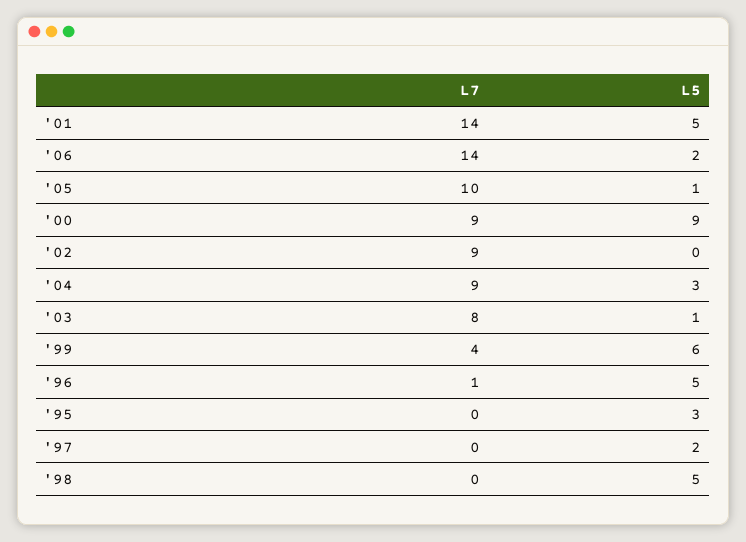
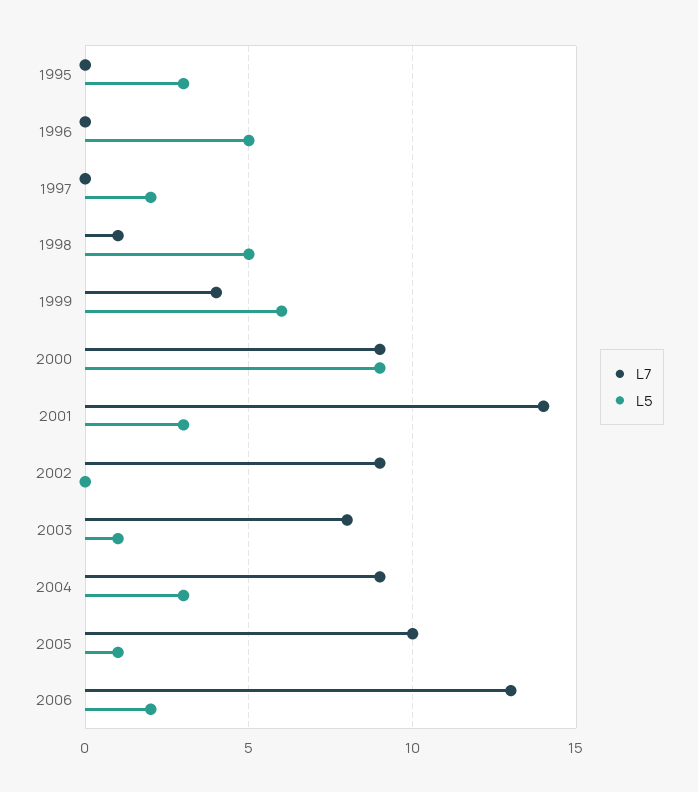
L5, '01: 5 -> 3
L7, '06: 14 -> 13
L7, '96: 1 -> 0
L7, '98: 0 -> 1

